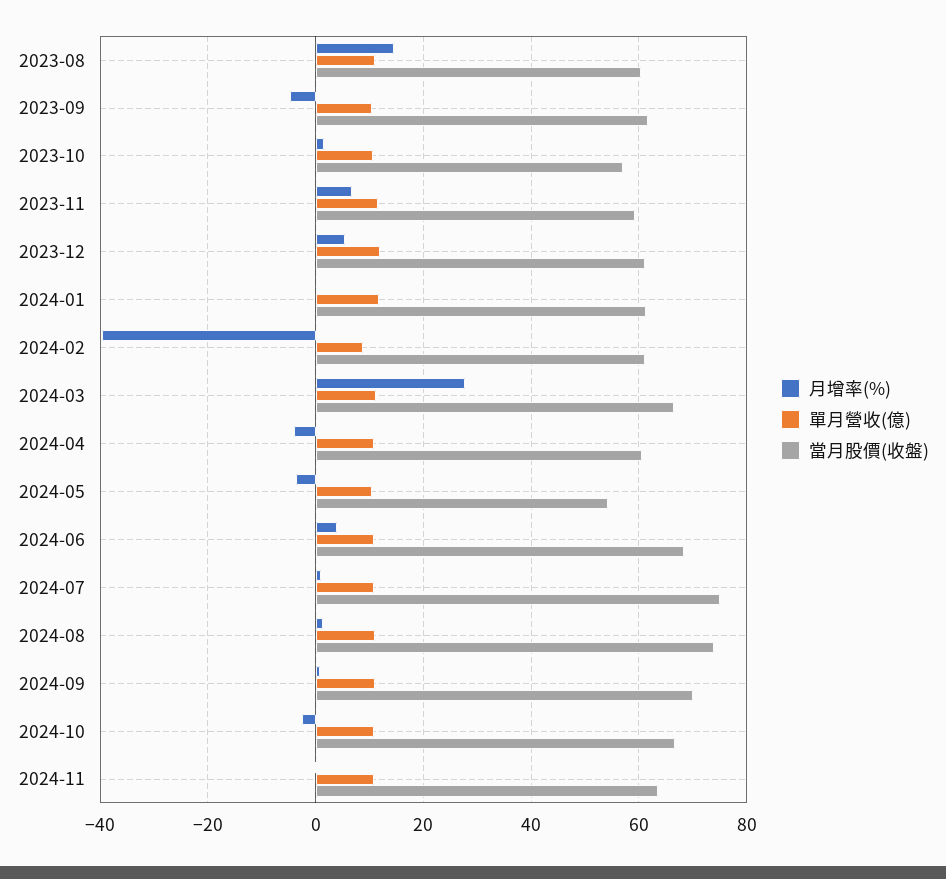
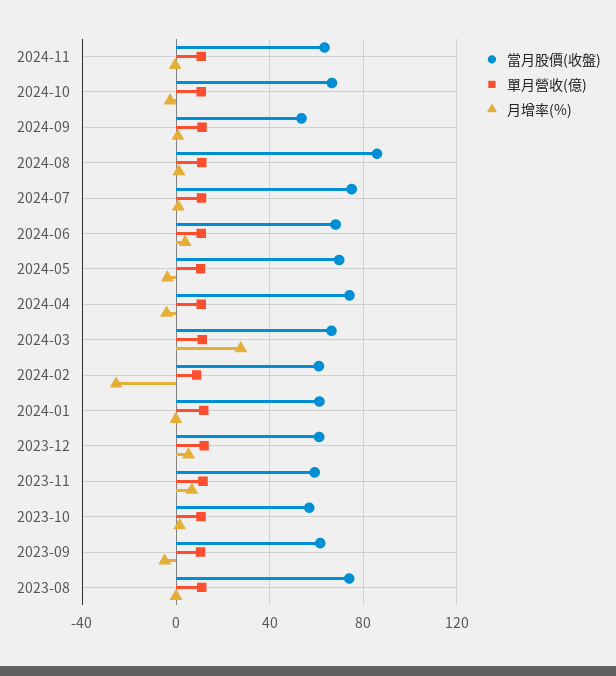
月增率(%), 2023-08: 14 -> 0
當月股價(收盤), 2023-08: 60 -> 75
月增率(%), 2024-02: -40 -> -25
當月股價(收盤), 2024-04: 60 -> 75
當月股價(收盤), 2024-05: 54 -> 70
當月股價(收盤), 2024-08: 74 -> 85
當月股價(收盤), 2024-09: 70 -> 55

